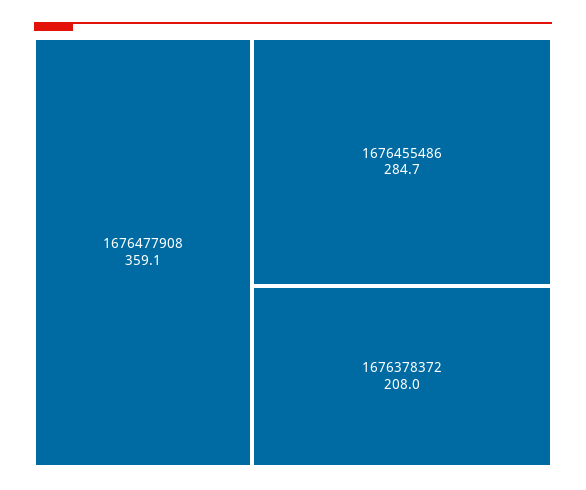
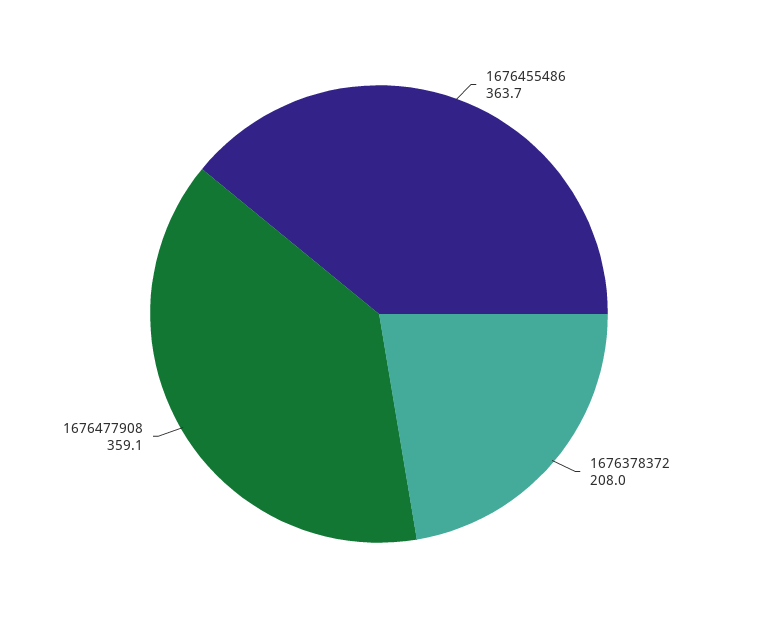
1676455486: 284.7 -> 363.7

